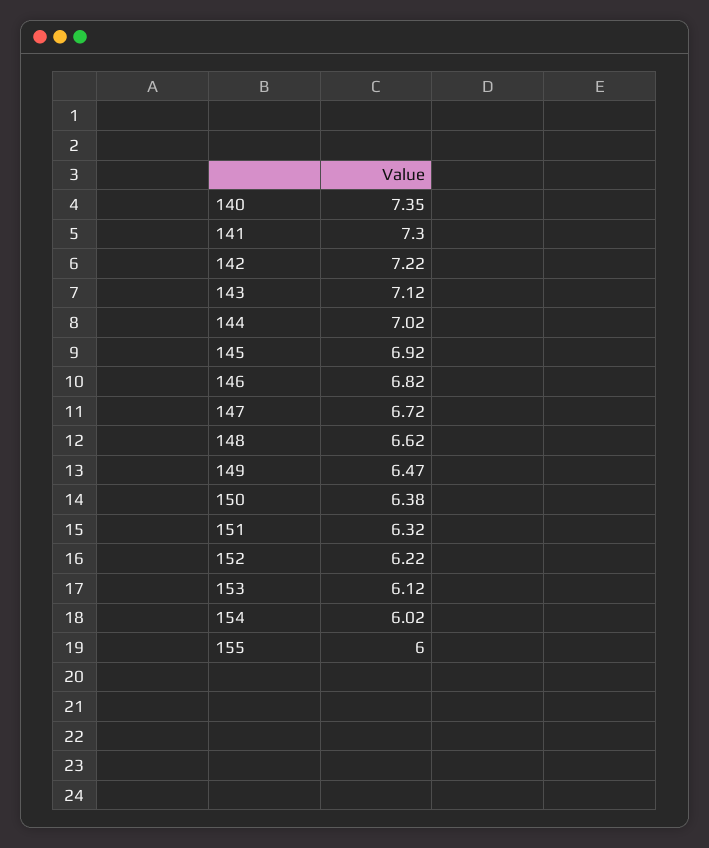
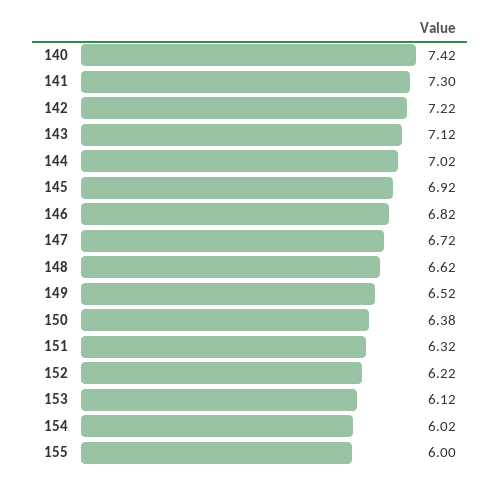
140: 7.35 -> 7.42
149: 6.47 -> 6.52

